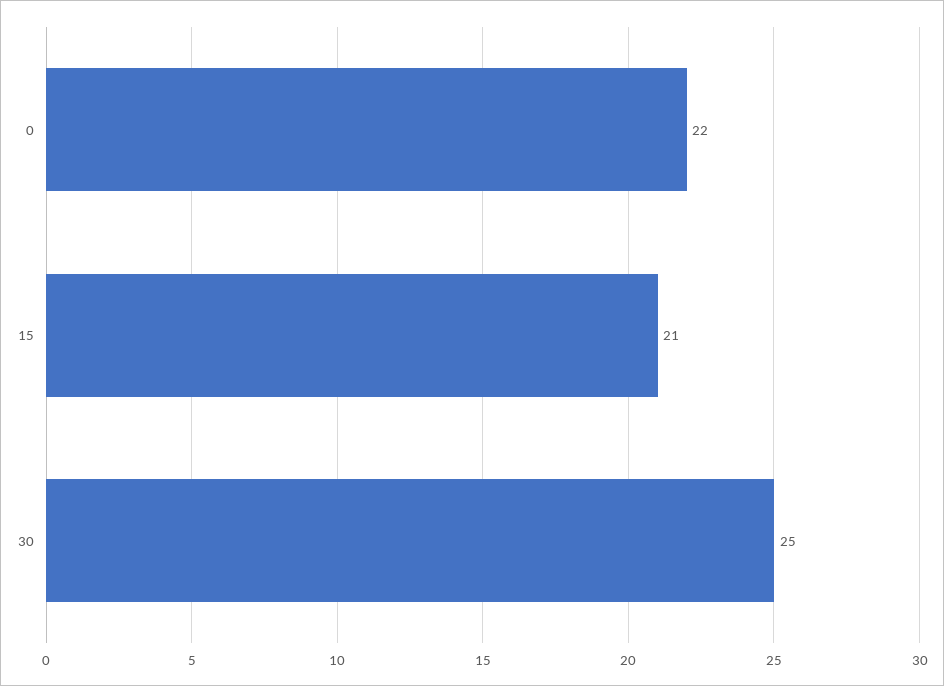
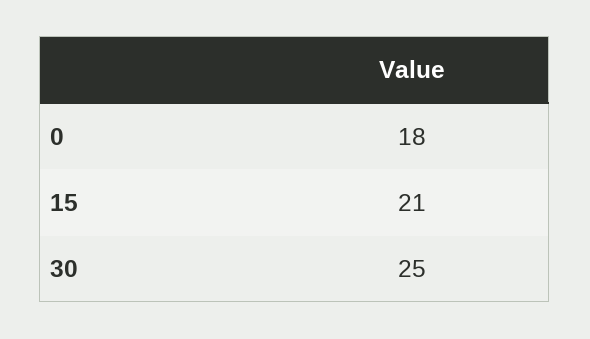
0: 22 -> 18

